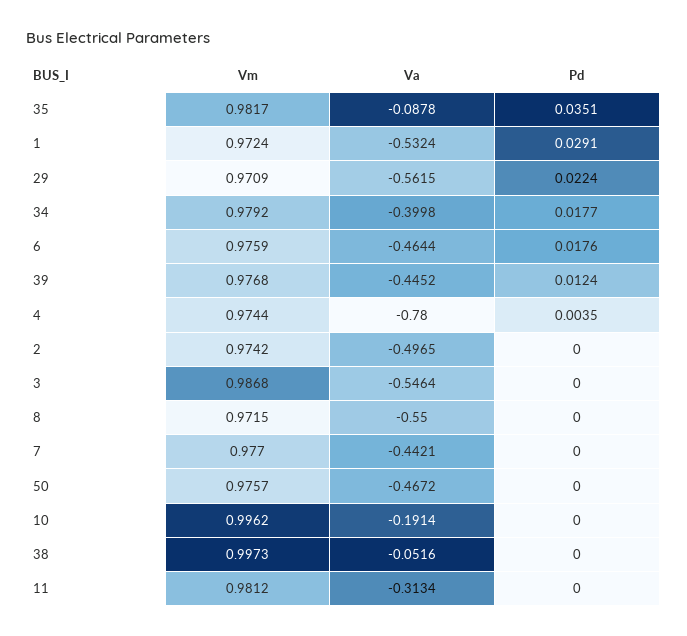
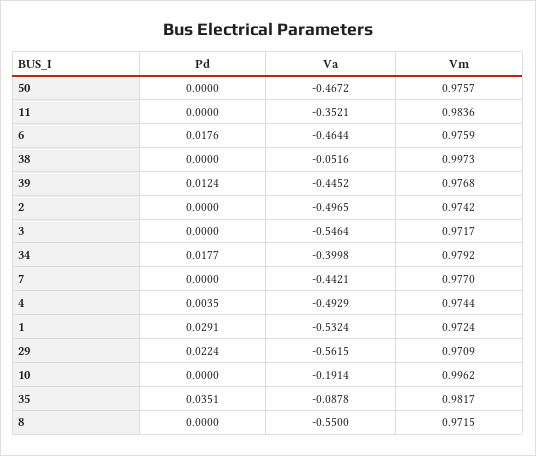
Va, 4: -0.78 -> -0.4929
Vm, 3: 0.9868 -> 0.9717
Vm, 11: 0.9812 -> 0.9836
Va, 11: -0.3134 -> -0.3521

